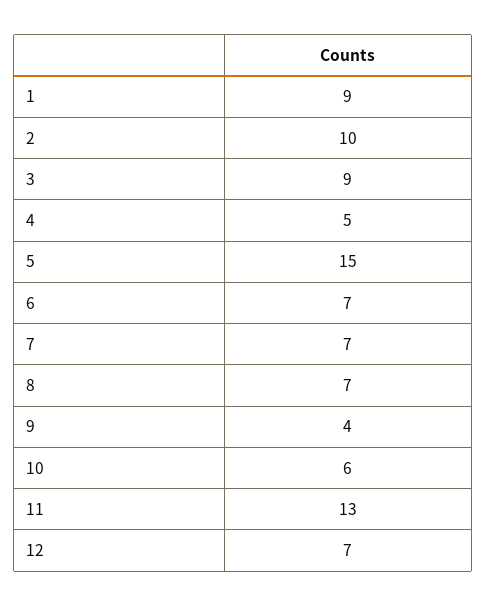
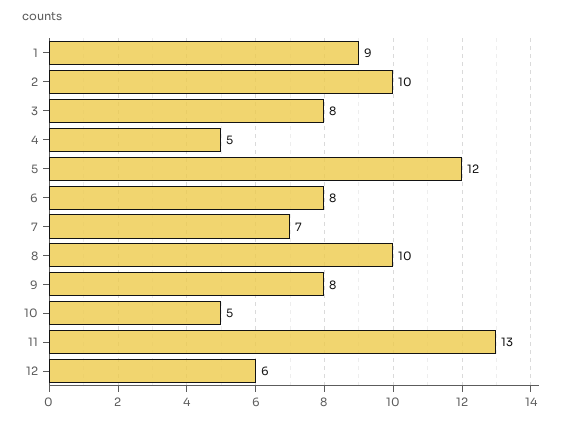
3: 9 -> 8
5: 15 -> 12
6: 7 -> 8
8: 7 -> 10
9: 4 -> 8
10: 6 -> 5
12: 7 -> 6

